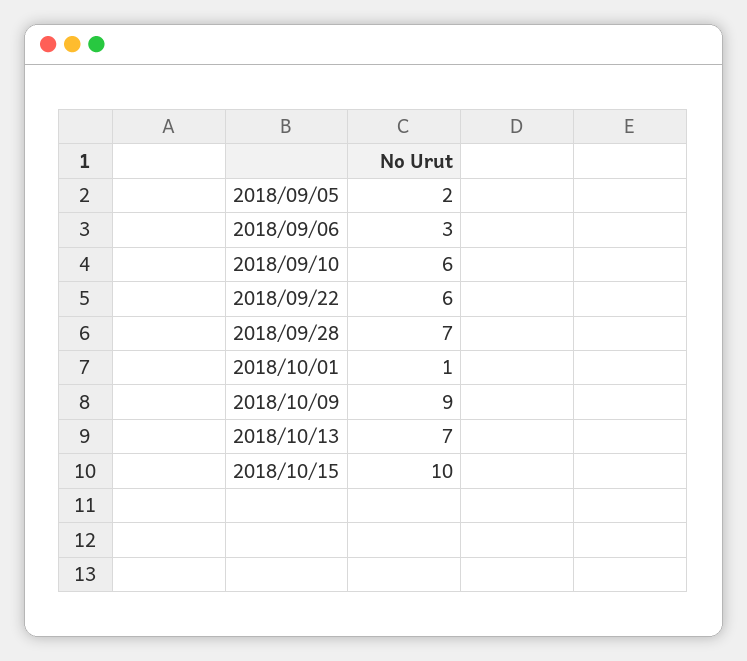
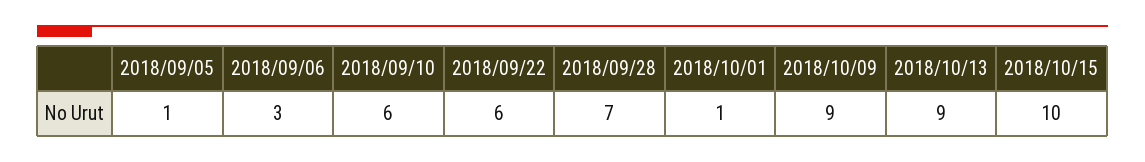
2018/09/05: 2 -> 1
2018/10/13: 7 -> 9

